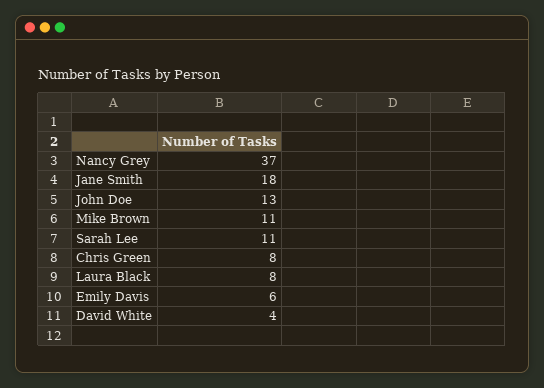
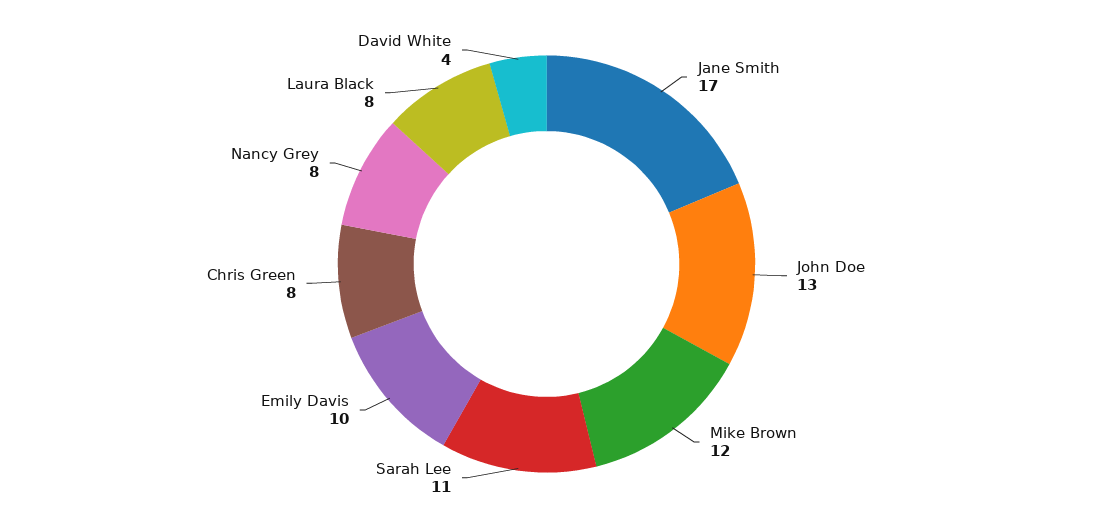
Nancy Grey: 37 -> 8
Jane Smith: 18 -> 17
Mike Brown: 11 -> 12
Emily Davis: 6 -> 10

